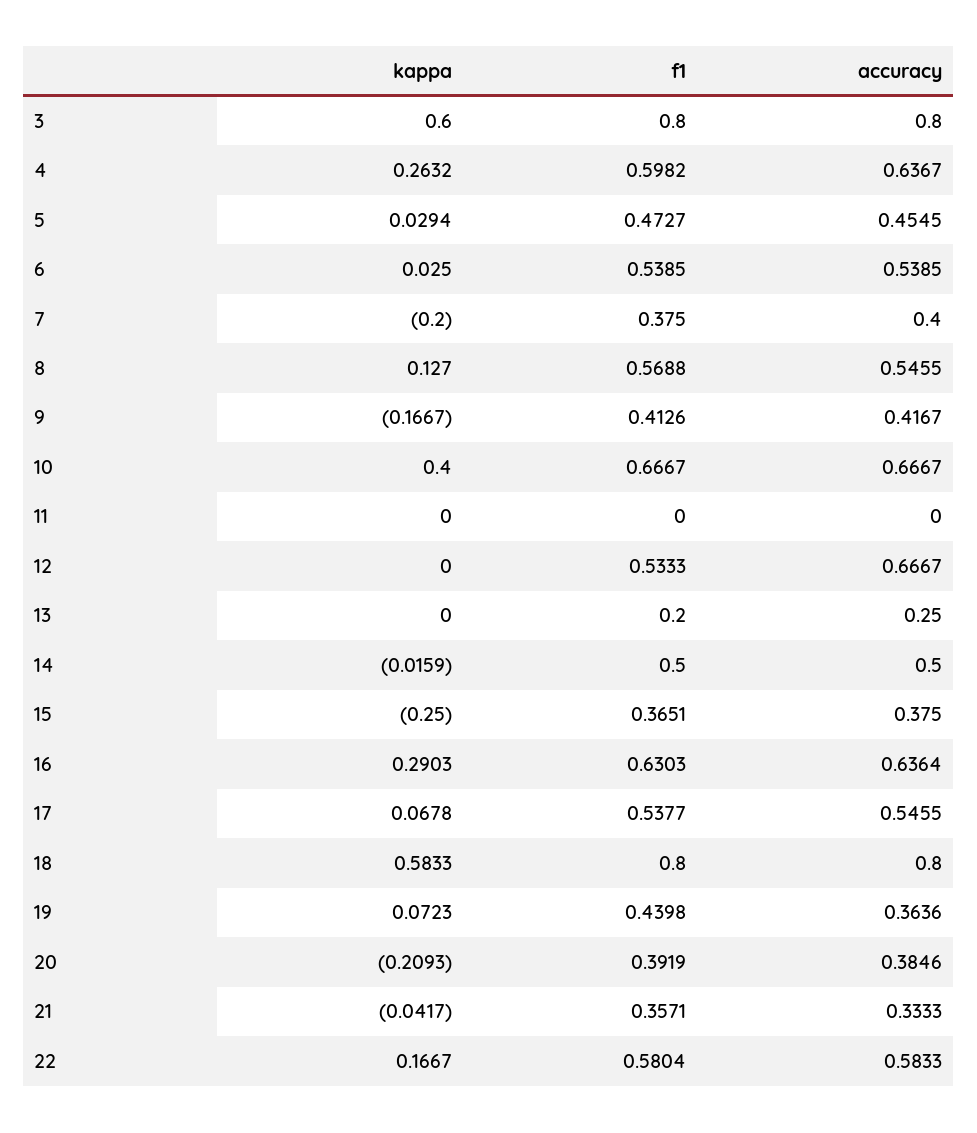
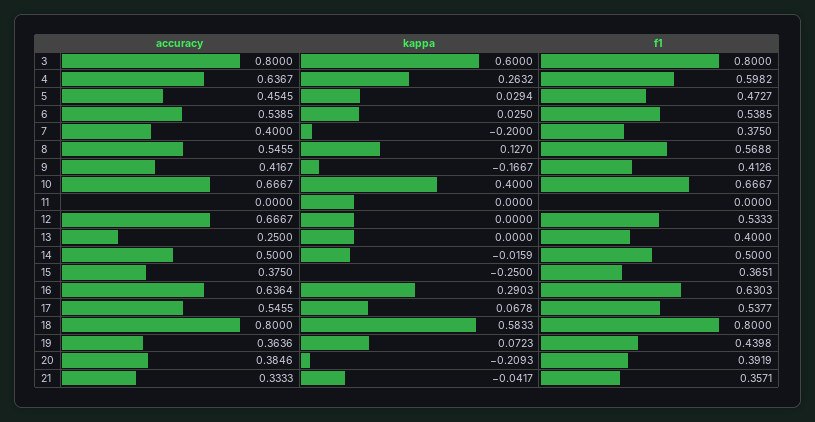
f1, 13: 0.2 -> 0.4
kappa, 22: 0.1667 -> none
f1, 22: 0.5804 -> none
accuracy, 22: 0.5833 -> none

